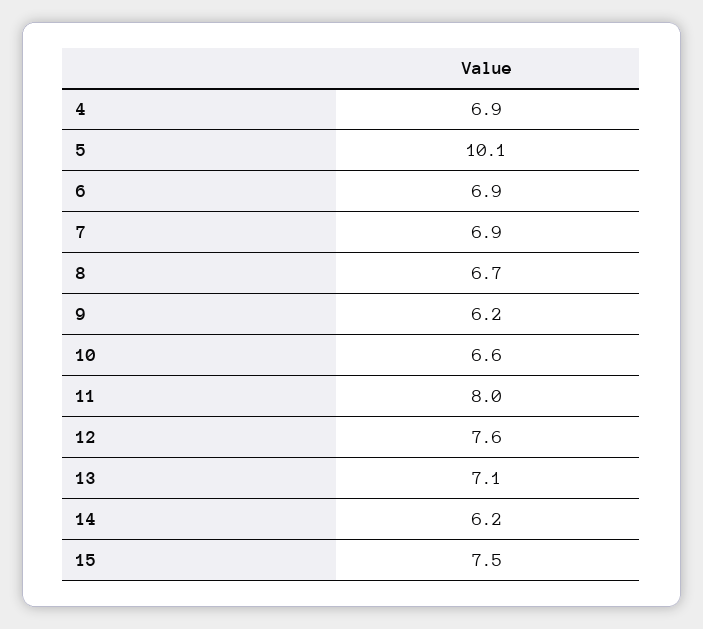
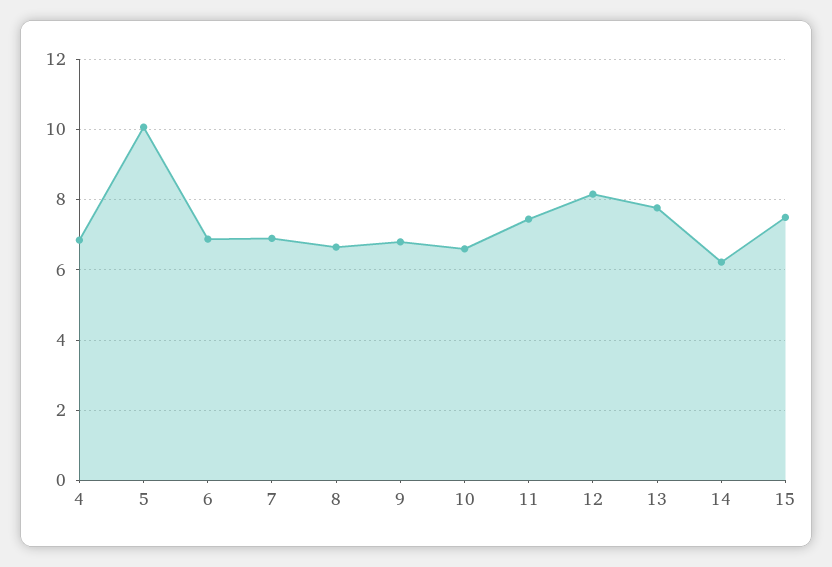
9: 6.2 -> 6.8
11: 8 -> 7.4
12: 7.6 -> 8.2
13: 7.1 -> 7.8

